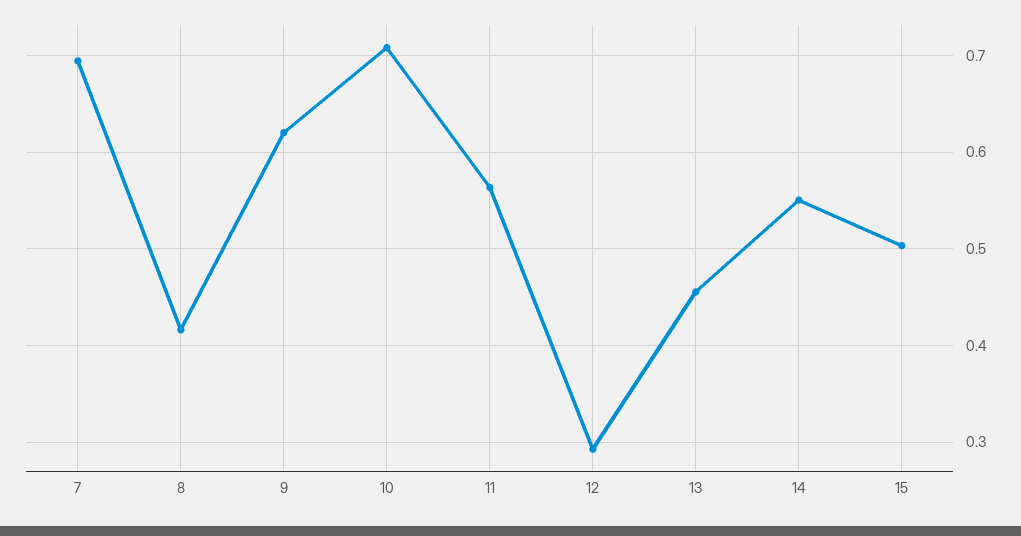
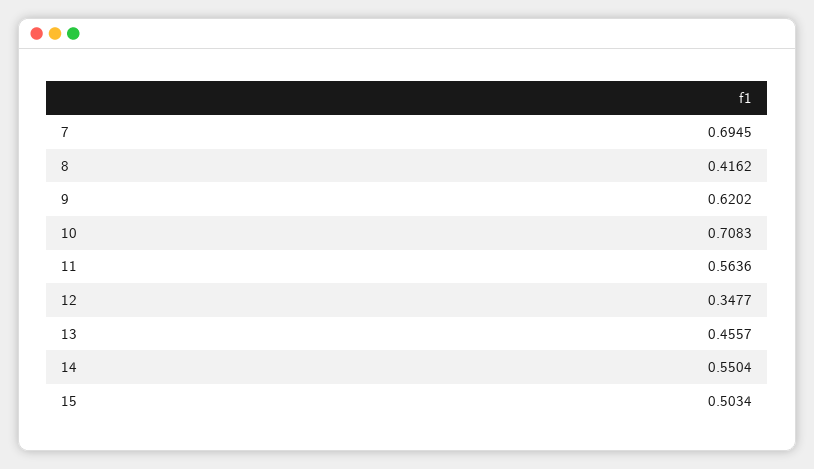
12: 0.29 -> 0.3477

